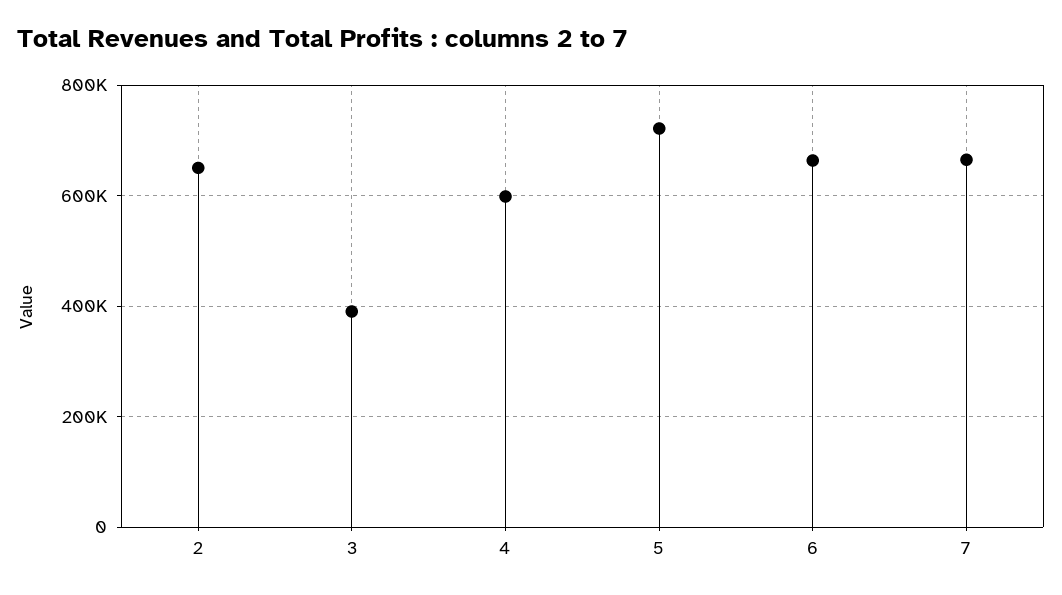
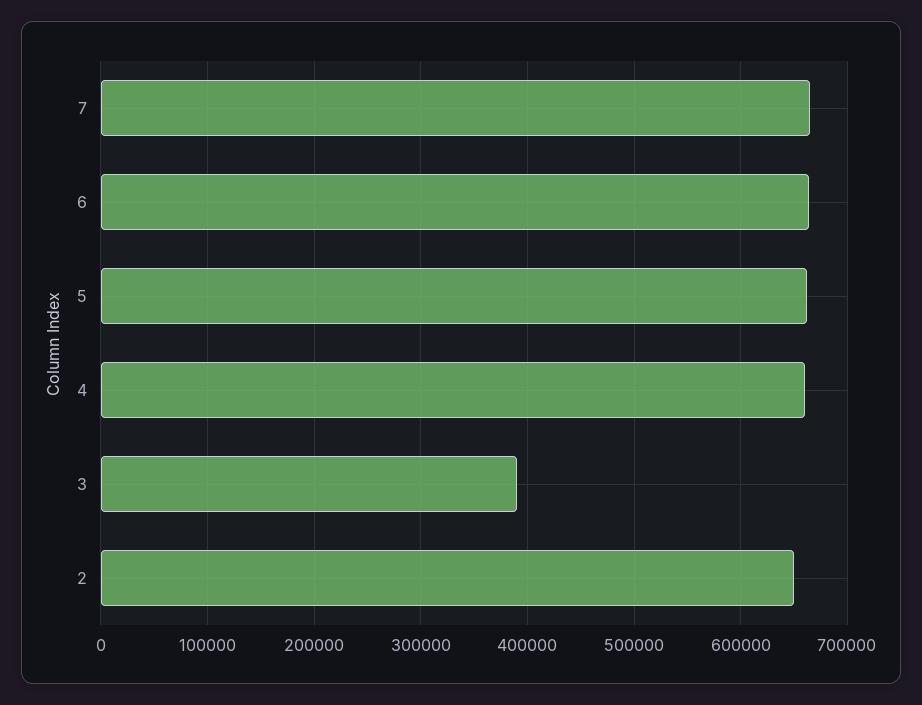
4: 600000 -> 660000
5: 720000 -> 660000

